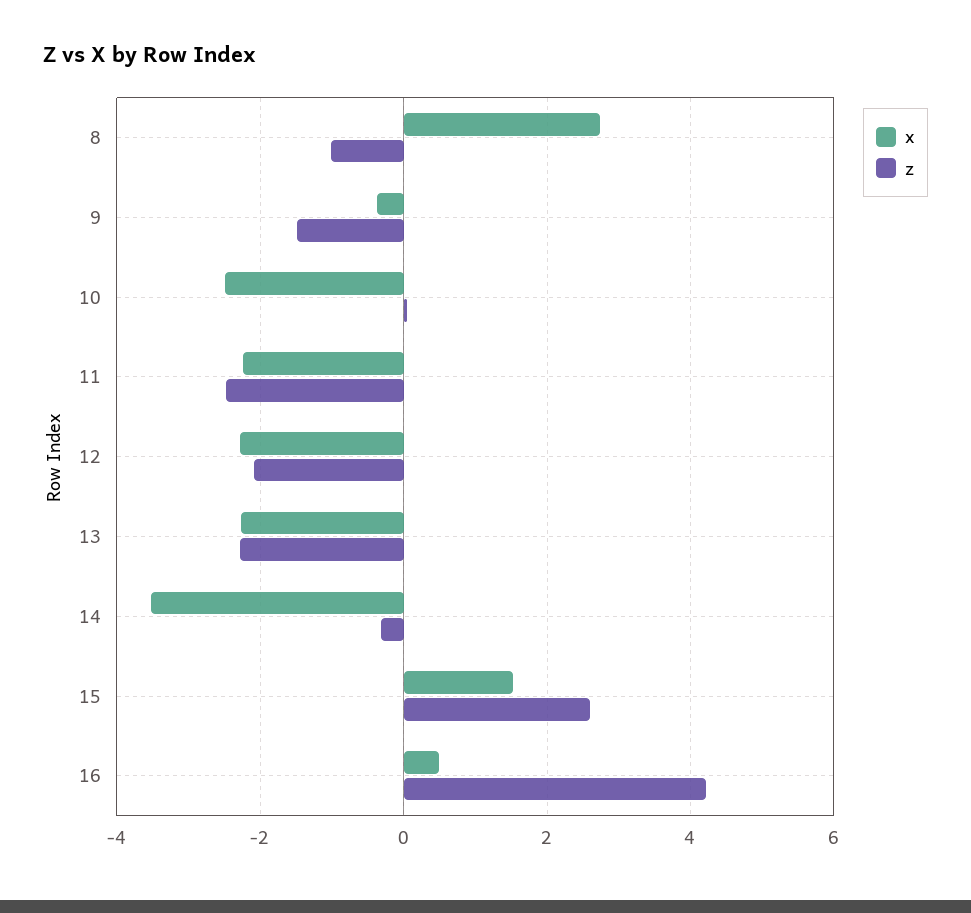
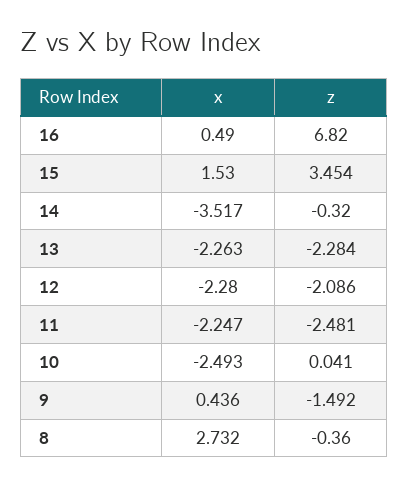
z, 8: -1 -> -0.36
x, 9: -0.4 -> 0.436
z, 15: 2.6 -> 3.454
z, 16: 4.2 -> 6.82

